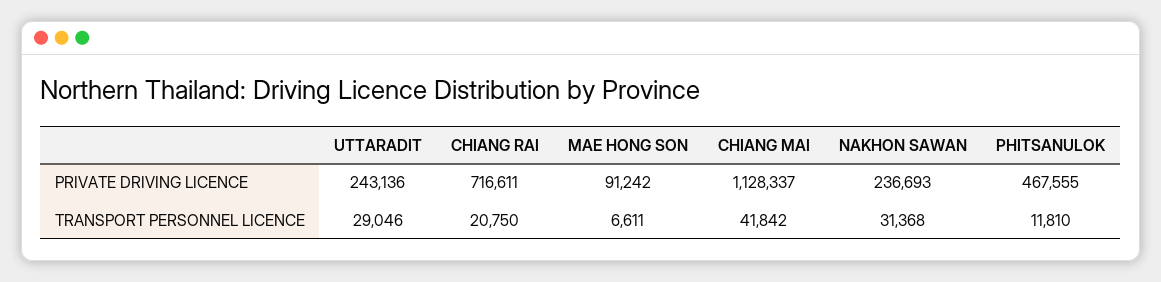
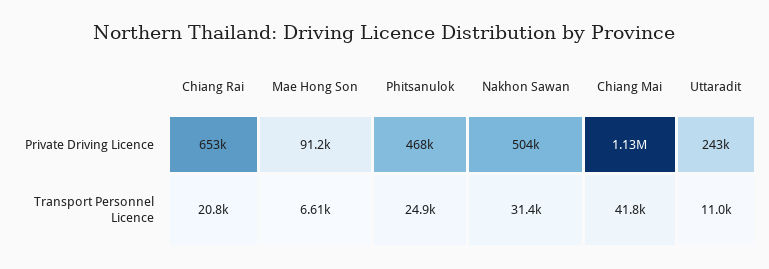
CHIANG RAI, PRIVATE DRIVING LICENCE: 716611 -> 653000
NAKHON SAWAN, PRIVATE DRIVING LICENCE: 236693 -> 504000
UTTARADIT, TRANSPORT PERSONNEL LICENCE: 29046 -> 11000
PHITSANULOK, TRANSPORT PERSONNEL LICENCE: 11810 -> 24900

